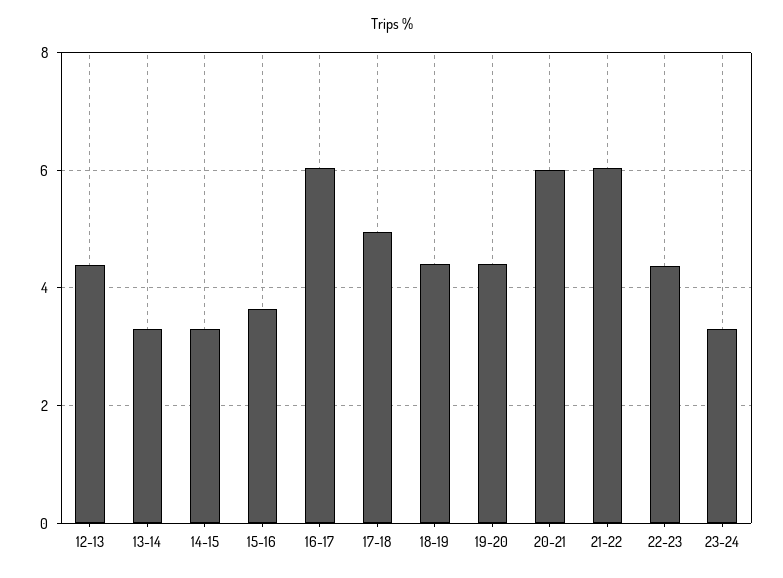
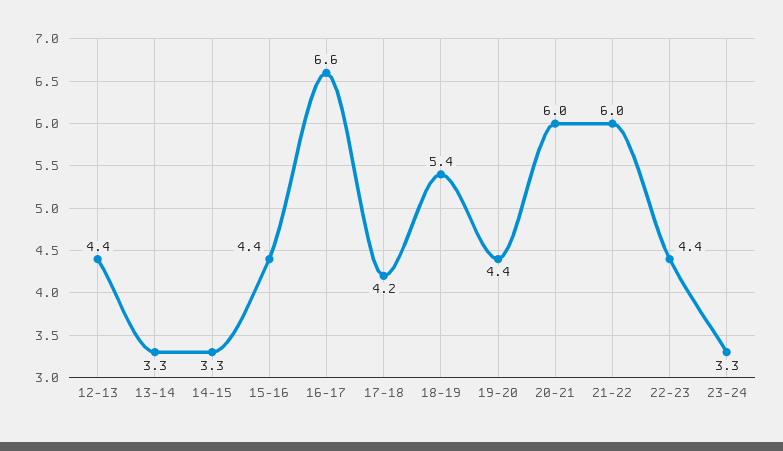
15-16: 3.6 -> 4.4
16-17: 6 -> 6.6
17-18: 5 -> 4.2
18-19: 4.4 -> 5.4

